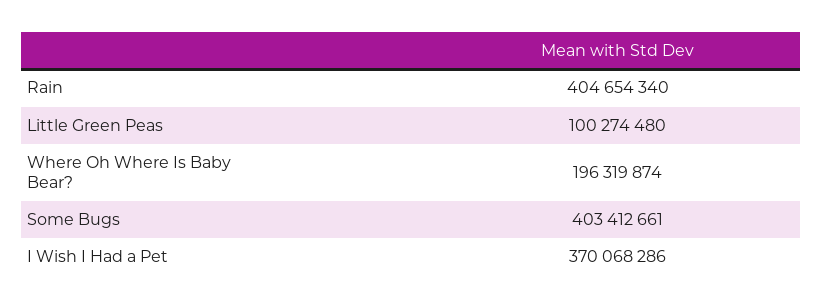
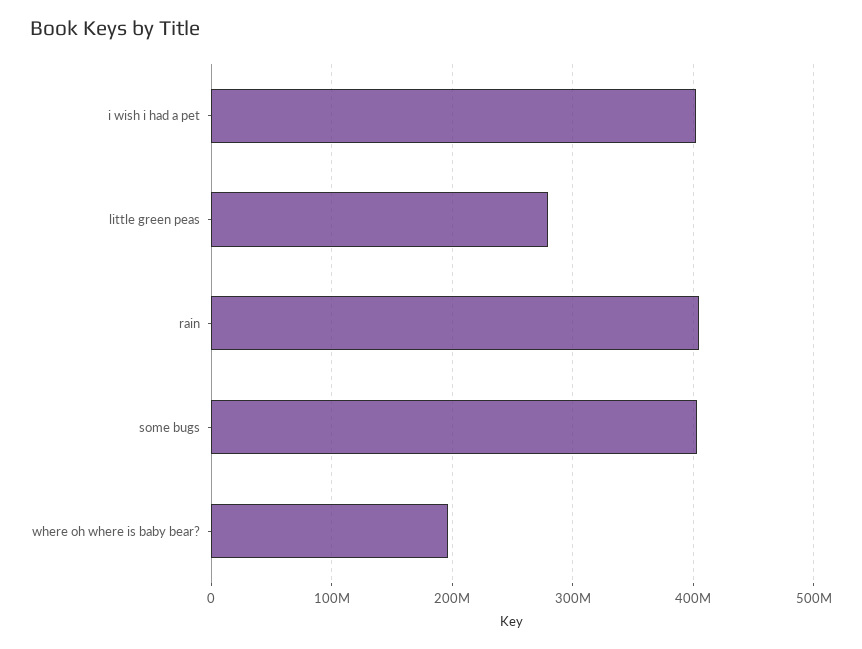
Little Green Peas: 100274480 -> 280000000
I Wish I Had a Pet: 370068286 -> 400000000

